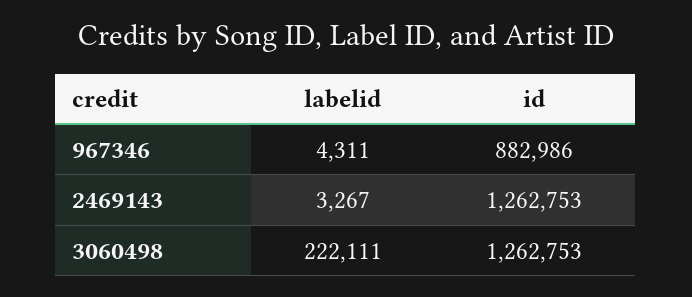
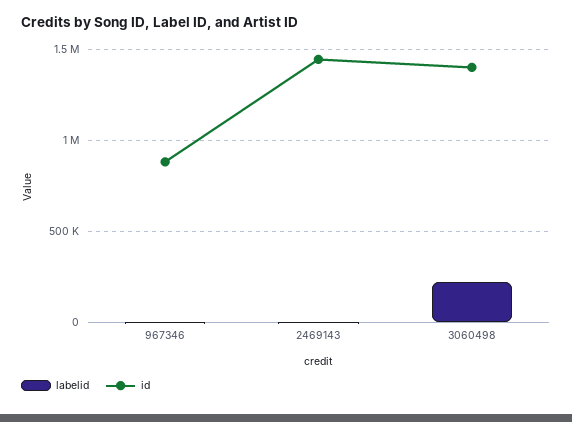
id, 2469143: 1262753 -> 1450000
id, 3060498: 1262753 -> 1400000

